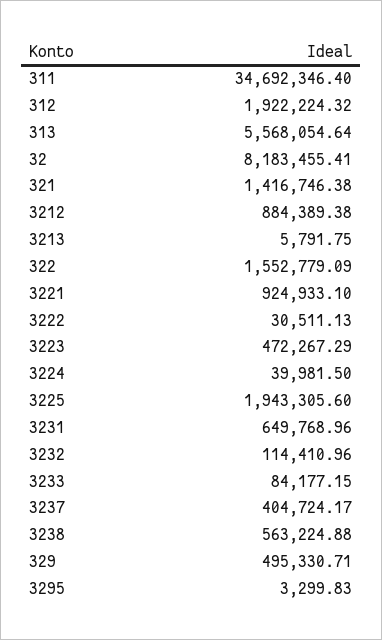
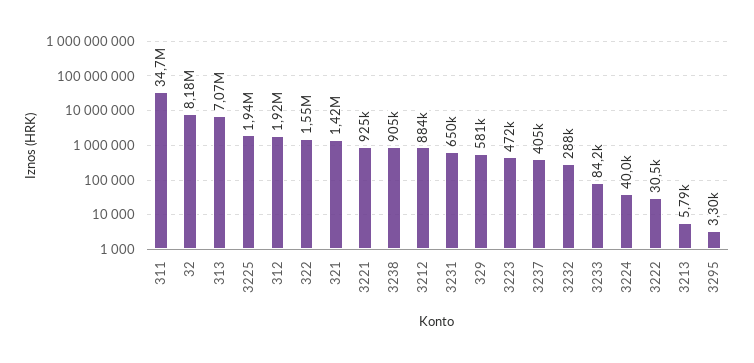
313: 5568054.64 -> 7070000
3232: 114410.96 -> 288000
3238: 563224.88 -> 905000
329: 495330.71 -> 581000

